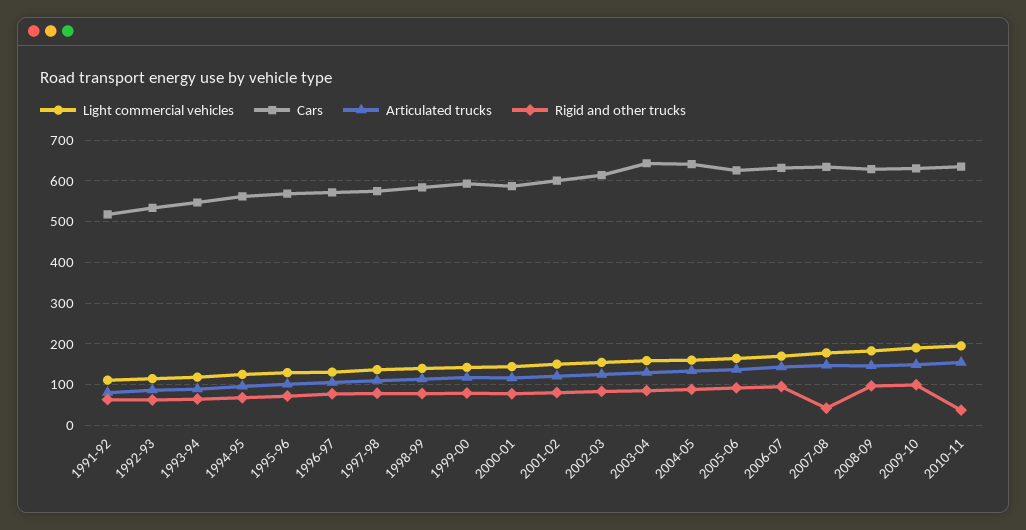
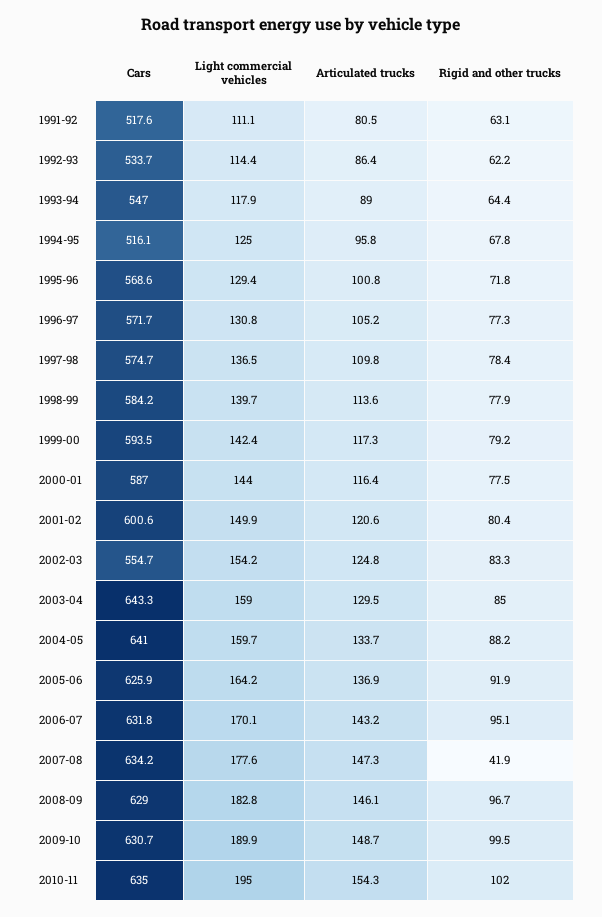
Cars, 1994-95: 560 -> 516.1
Cars, 2002-03: 620 -> 554.7
Rigid and other trucks, 2010-11: 40 -> 102

